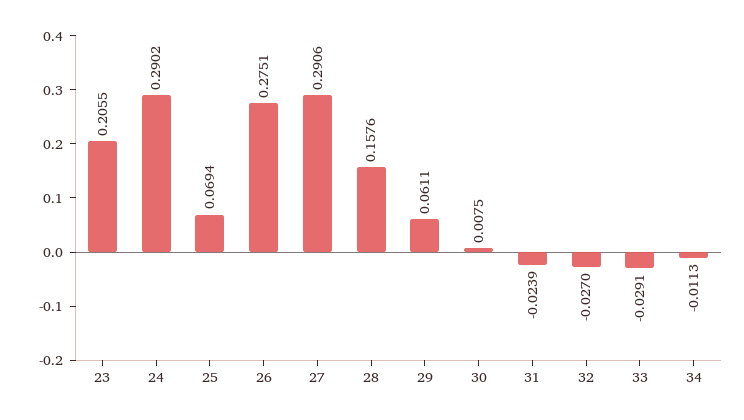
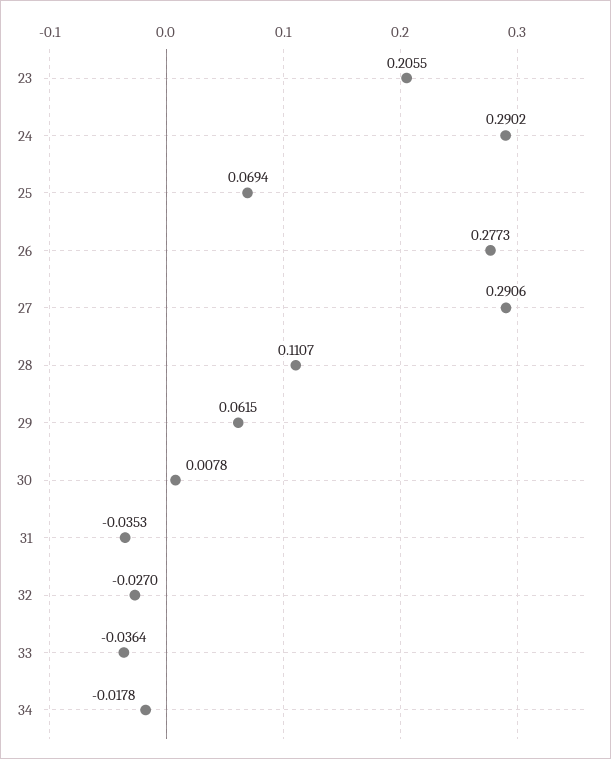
26: 0.2751 -> 0.2773
28: 0.1576 -> 0.1107
29: 0.0611 -> 0.0615
30: 0.0075 -> 0.0078
31: -0.0239 -> -0.0353
33: -0.0291 -> -0.0364
34: -0.0113 -> -0.0178

